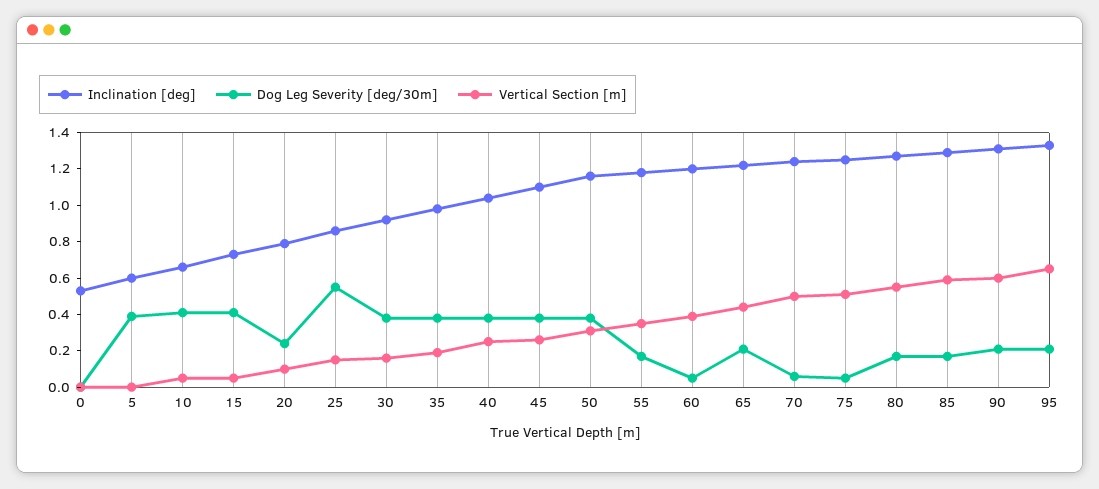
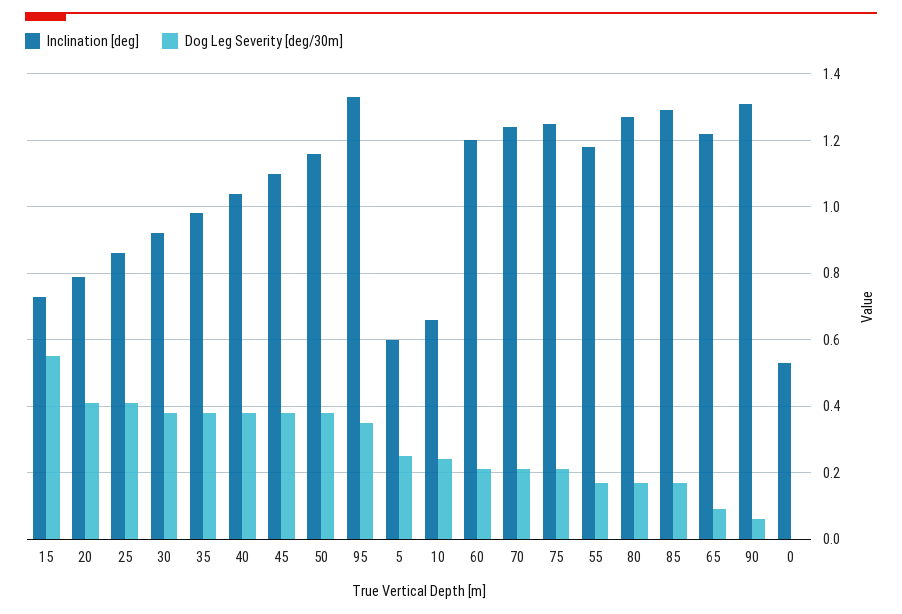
Vertical Section [m], 0: 0 -> none
Dog Leg Severity [deg/30m], 5: 0.4 -> 0.25
Vertical Section [m], 5: 0 -> none
Dog Leg Severity [deg/30m], 10: 0.4 -> 0.25
Vertical Section [m], 10: 0.05 -> none
Dog Leg Severity [deg/30m], 15: 0.4 -> 0.55
Vertical Section [m], 15: 0.05 -> none
Dog Leg Severity [deg/30m], 20: 0.25 -> 0.4
Vertical Section [m], 20: 0.1 -> none
Dog Leg Severity [deg/30m], 25: 0.55 -> 0.4
Vertical Section [m], 25: 0.15 -> none
Vertical Section [m], 30: 0.15 -> none
Vertical Section [m], 35: 0.2 -> none
Vertical Section [m], 40: 0.25 -> none
Vertical Section [m], 45: 0.25 -> none
Vertical Section [m], 50: 0.3 -> none
Vertical Section [m], 55: 0.35 -> none
Dog Leg Severity [deg/30m], 60: 0.05 -> 0.2
Vertical Section [m], 60: 0.4 -> none
Dog Leg Severity [deg/30m], 65: 0.2 -> 0.1
Vertical Section [m], 65: 0.45 -> none
Dog Leg Severity [deg/30m], 70: 0.05 -> 0.2
Vertical Section [m], 70: 0.5 -> none
Dog Leg Severity [deg/30m], 75: 0.05 -> 0.2
Vertical Section [m], 75: 0.5 -> none
Vertical Section [m], 80: 0.55 -> none
Vertical Section [m], 85: 0.6 -> none
Dog Leg Severity [deg/30m], 90: 0.2 -> 0.05
Vertical Section [m], 90: 0.6 -> none
Dog Leg Severity [deg/30m], 95: 0.2 -> 0.35
Vertical Section [m], 95: 0.65 -> none

